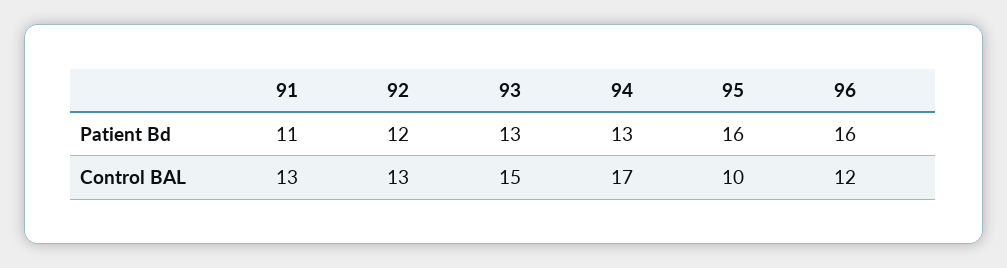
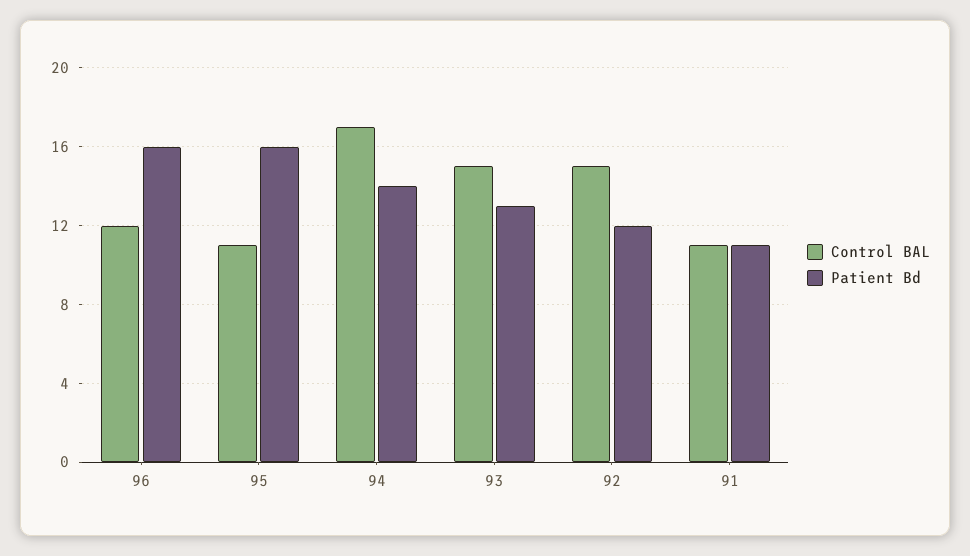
Patient Bd, 94: 13 -> 14
Control BAL, 91: 13 -> 11
Control BAL, 92: 13 -> 15
Control BAL, 95: 10 -> 11

